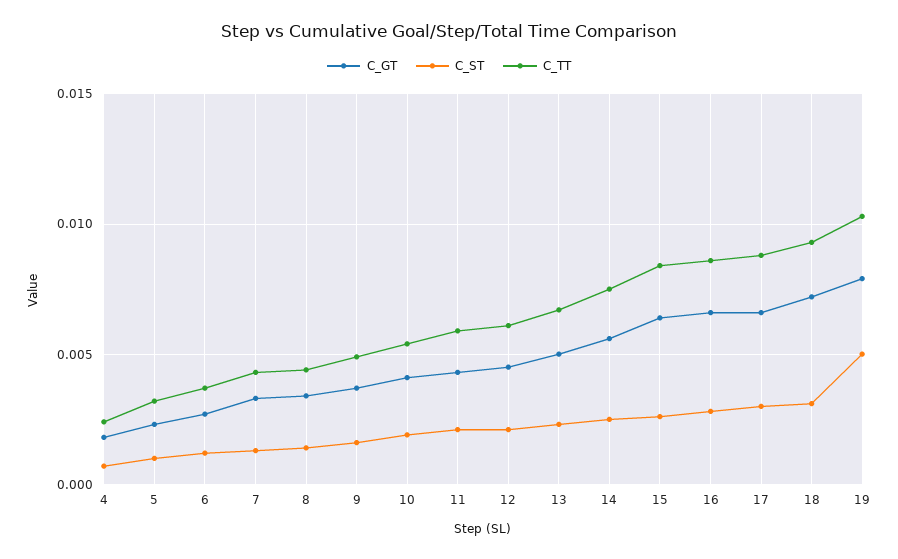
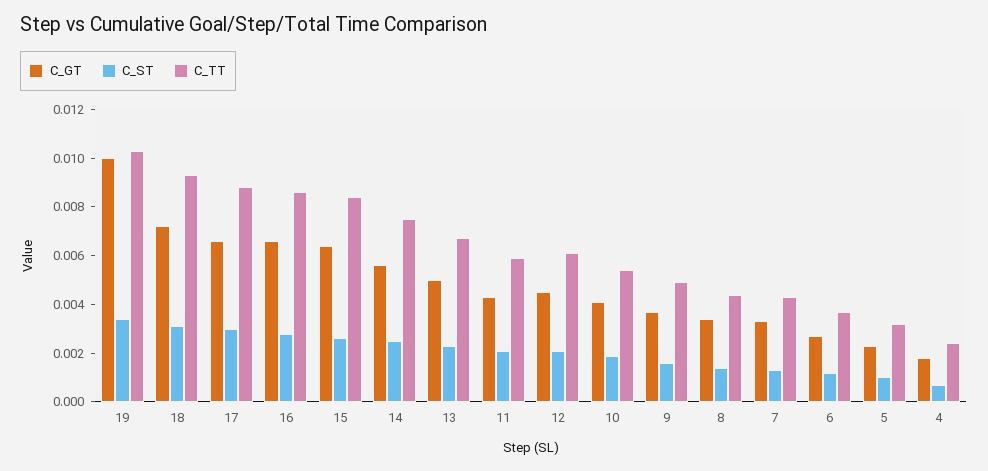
C_GT, 19: 0.008 -> 0.01
C_ST, 19: 0.005 -> 0.0035

